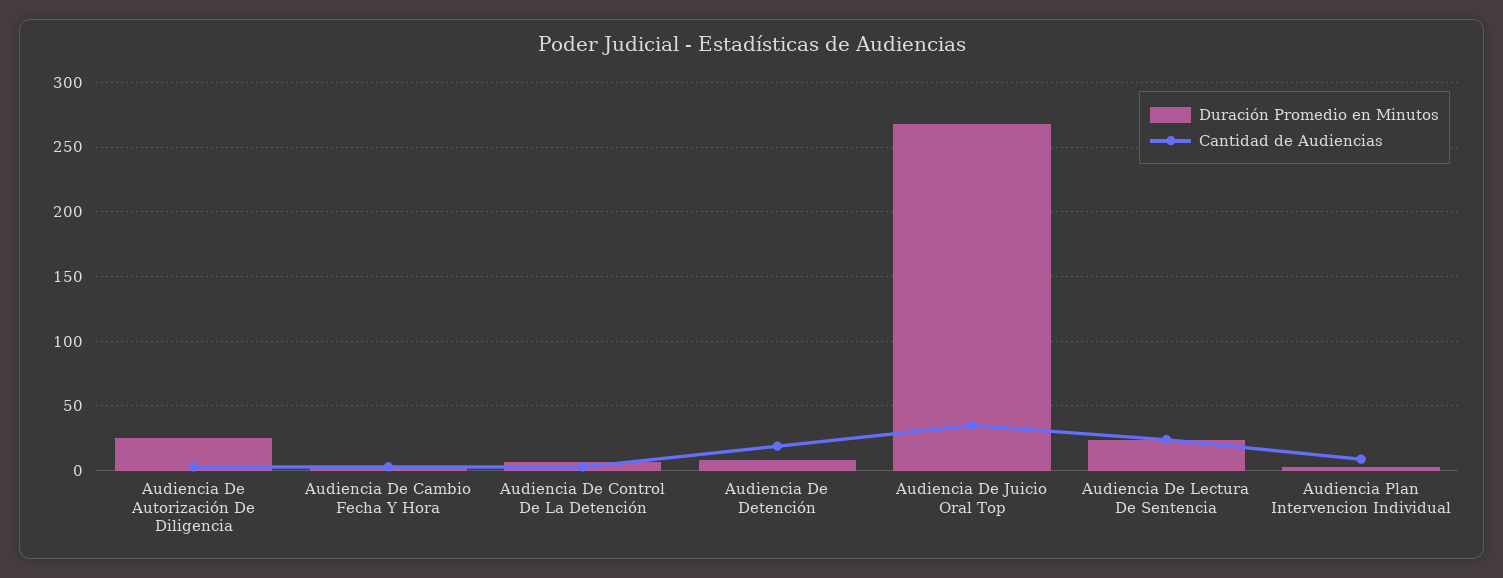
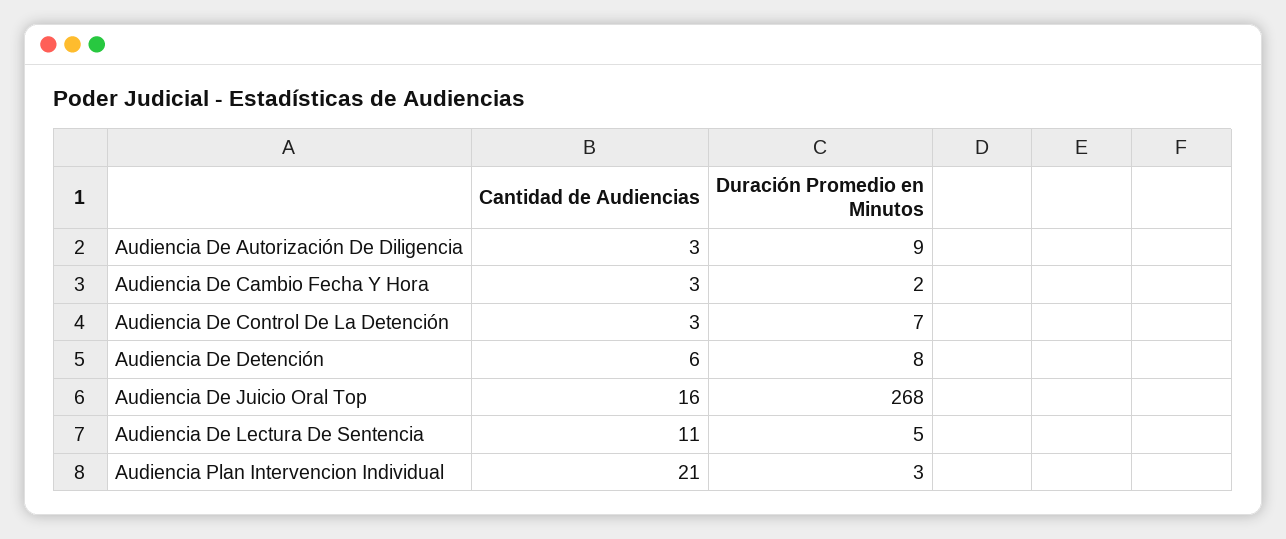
Duración Promedio en Minutos, Audiencia De Autorización De Diligencia: 25 -> 9
Cantidad de Audiencias, Audiencia De Detención: 20 -> 6
Cantidad de Audiencias, Audiencia De Juicio Oral Top: 35 -> 16
Duración Promedio en Minutos, Audiencia De Lectura De Sentencia: 25 -> 5
Cantidad de Audiencias, Audiencia De Lectura De Sentencia: 25 -> 11
Cantidad de Audiencias, Audiencia Plan Intervencion Individual: 10 -> 21

